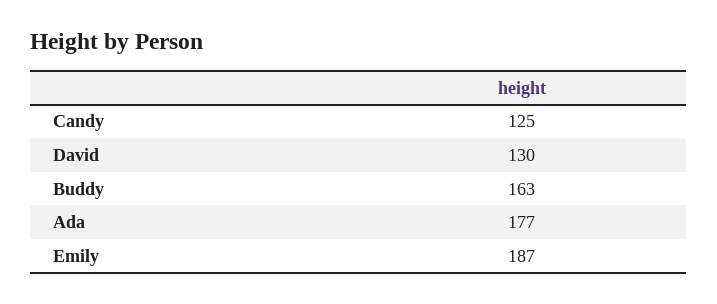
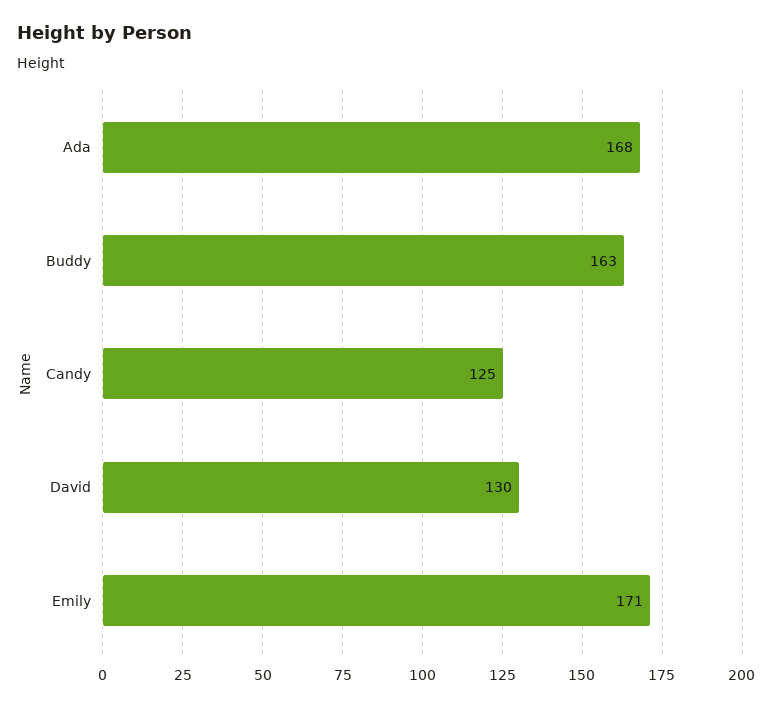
Ada: 177 -> 168
Emily: 187 -> 171

